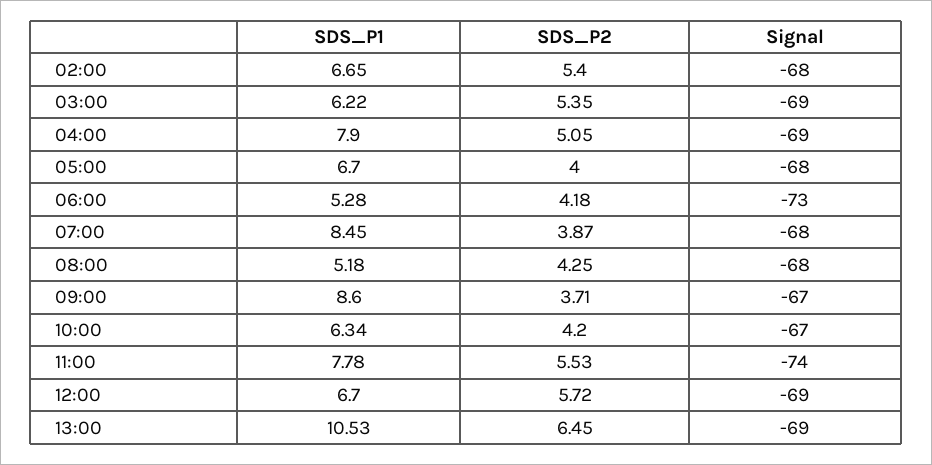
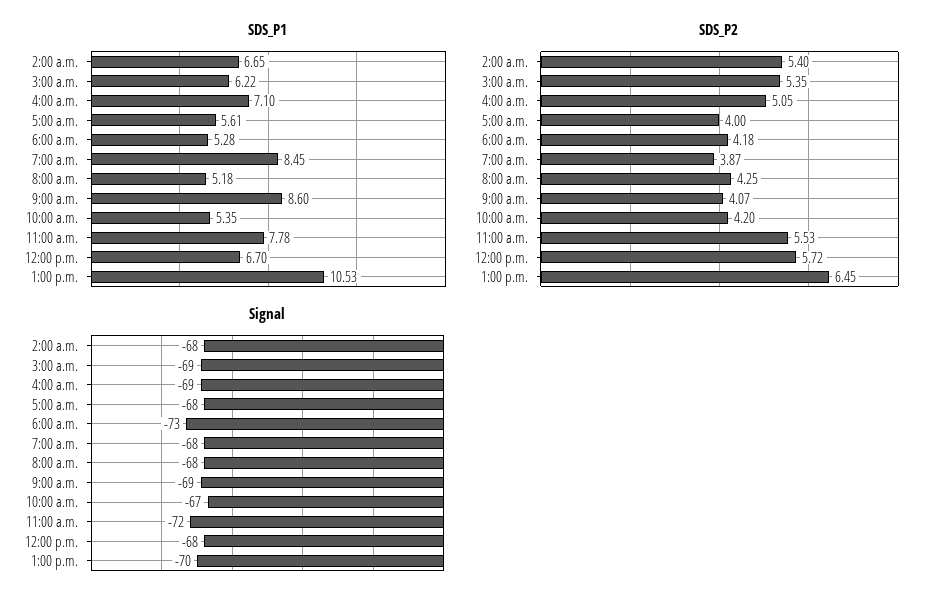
SDS_P1, 04:00: 7.9 -> 7.1
SDS_P1, 05:00: 6.7 -> 5.61
SDS_P2, 09:00: 3.71 -> 4.07
Signal, 09:00: -67 -> -69
SDS_P1, 10:00: 6.34 -> 5.35
Signal, 11:00: -74 -> -72
Signal, 12:00: -69 -> -68
Signal, 13:00: -69 -> -70

